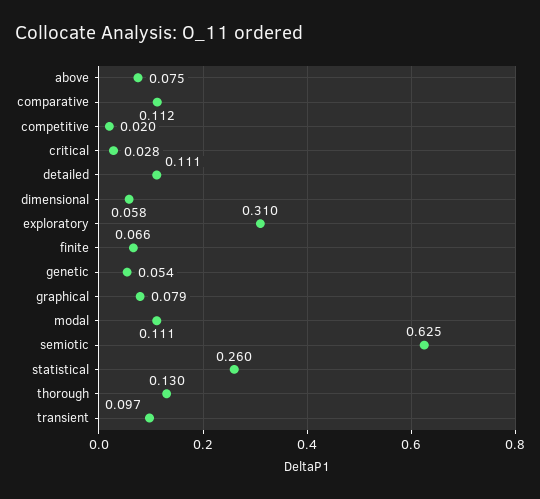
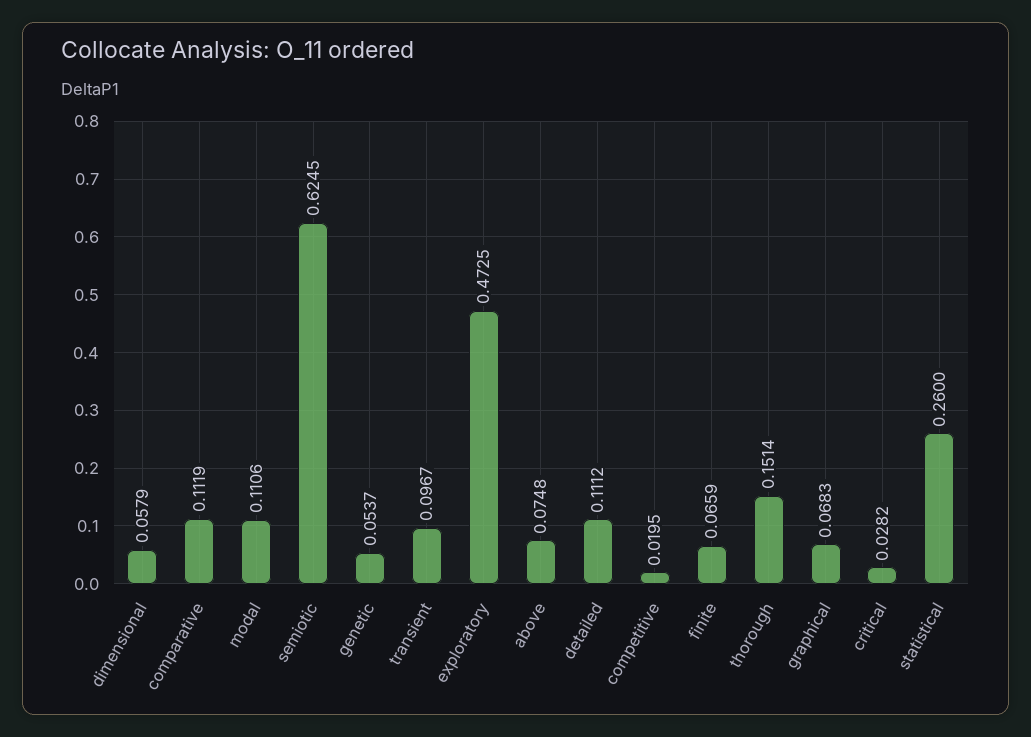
exploratory: 0.31 -> 0.4725
graphical: 0.079 -> 0.0683
thorough: 0.13 -> 0.1514

